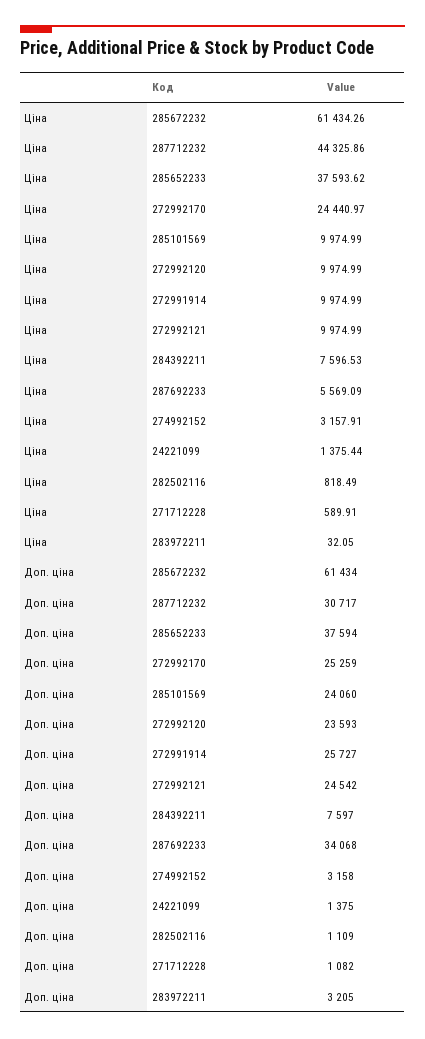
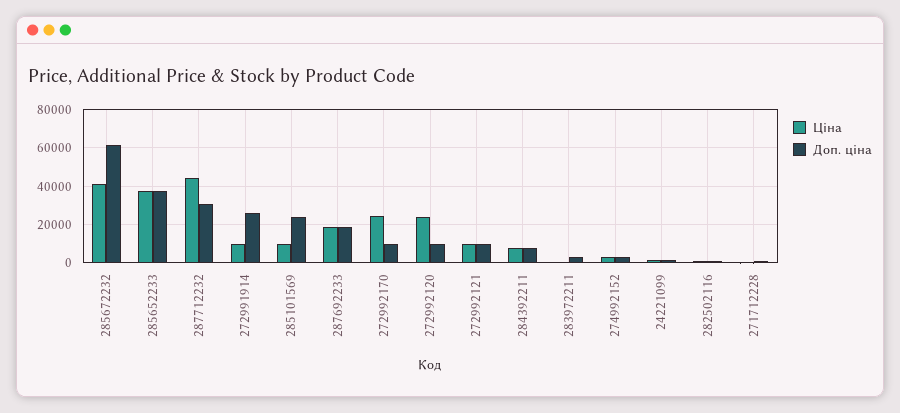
Ціна, 285672232: 61434.26 -> 40000
Ціна, 272992120: 9974.99 -> 25000
Ціна, 287692233: 5569.09 -> 20000
Доп. ціна, 272992170: 25259 -> 10000
Доп. ціна, 272992120: 23593 -> 10000
Доп. ціна, 272992121: 24542 -> 10000
Доп. ціна, 287692233: 34068 -> 20000

